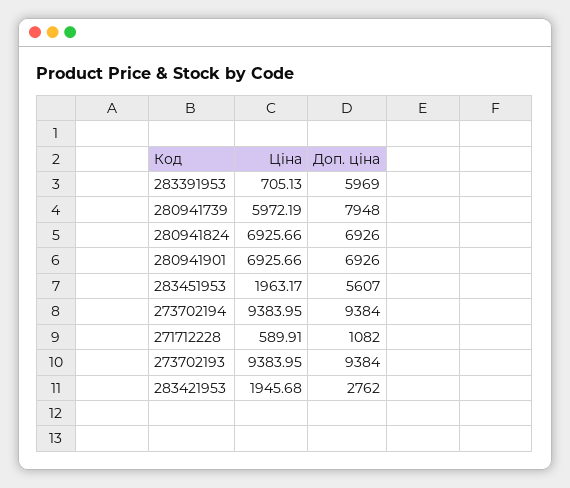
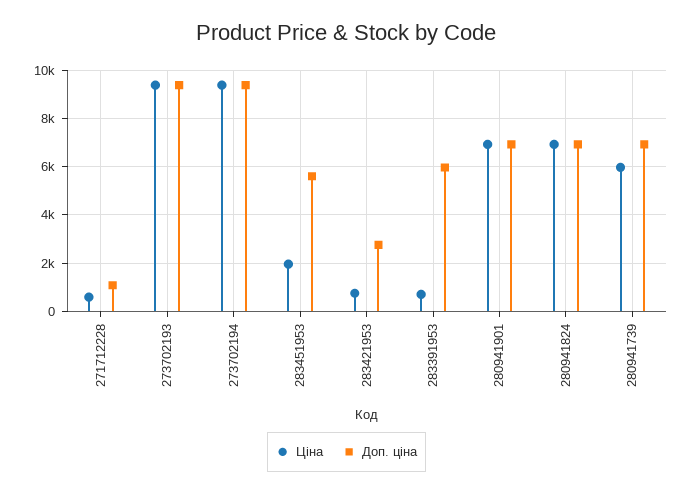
Доп. ціна, 280941739: 7948 -> 7000
Ціна, 283421953: 1945.68 -> 750

